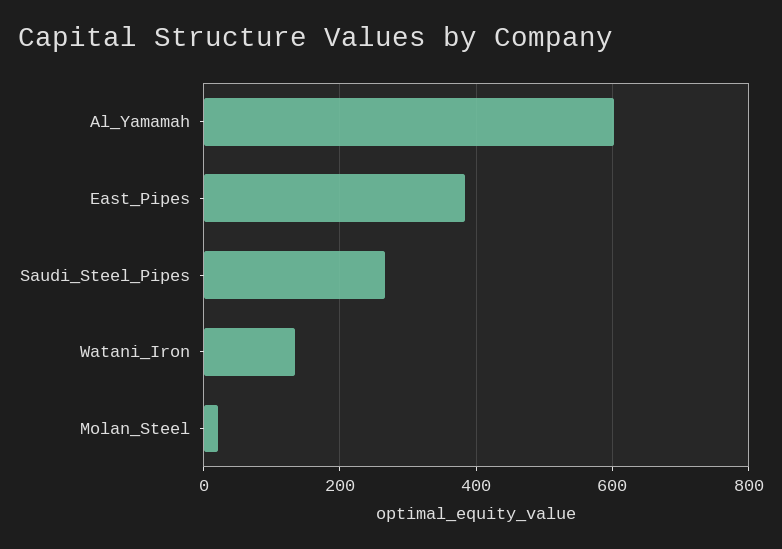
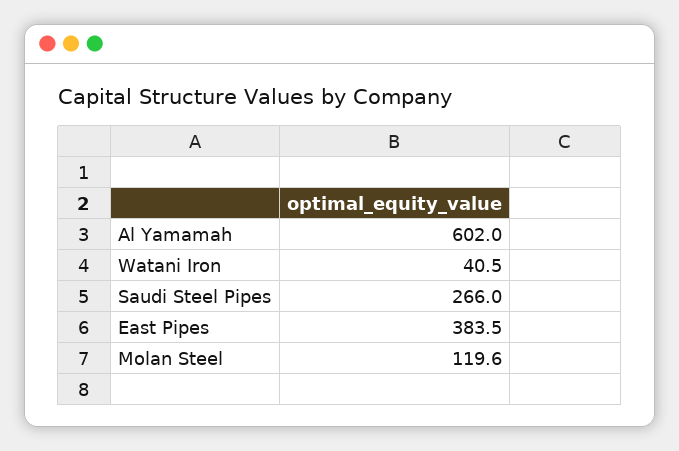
Watani_Iron: 140 -> 40.5
Molan_Steel: 20 -> 119.6

